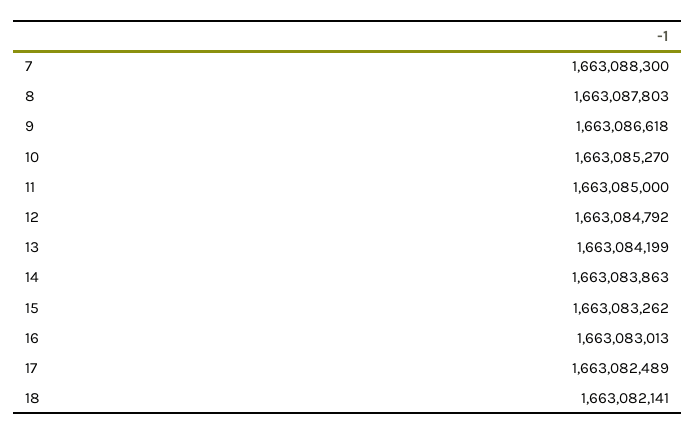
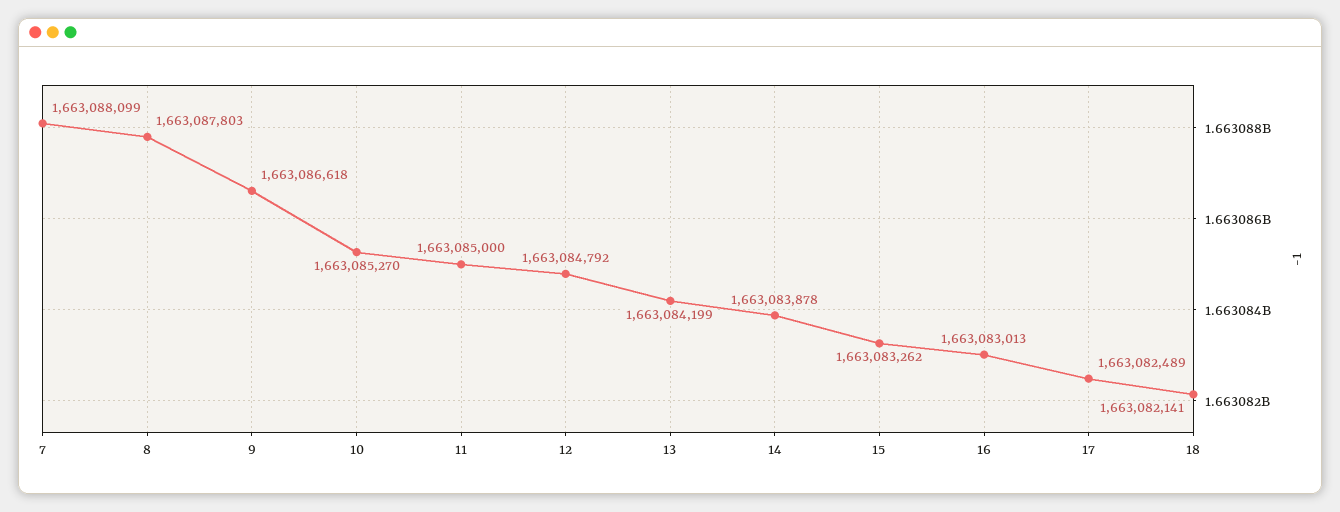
7: 1663088300 -> 1663088099
14: 1663083863 -> 1663083878

